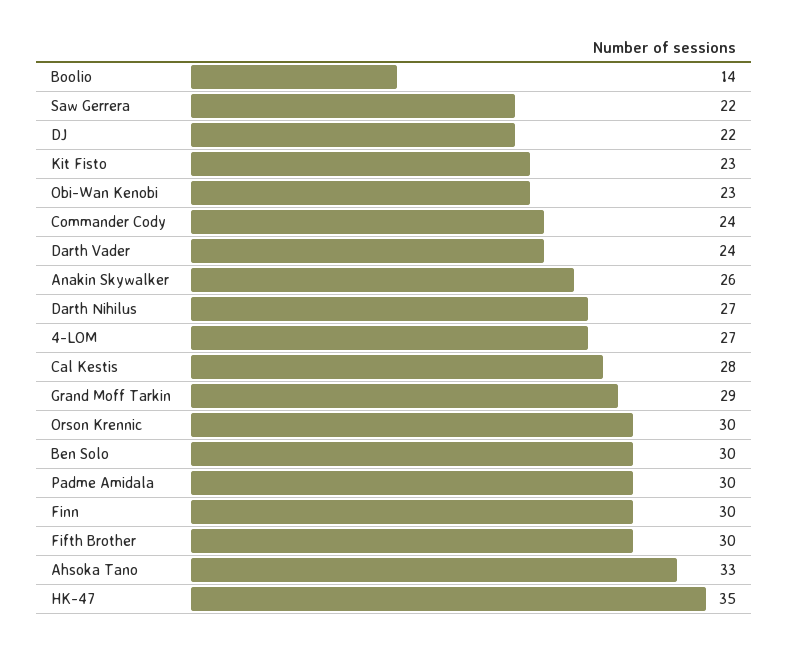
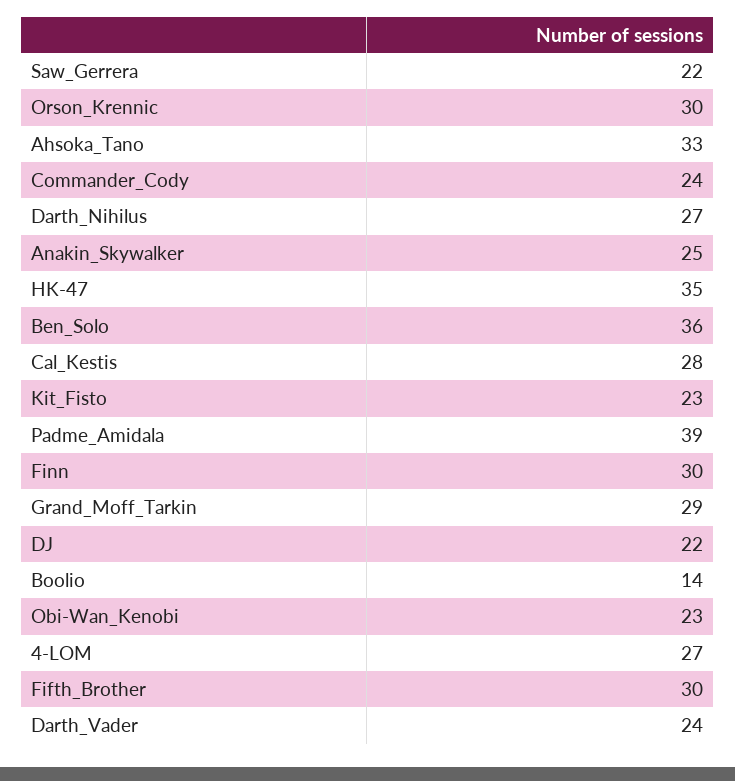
Anakin Skywalker: 26 -> 25
Ben Solo: 30 -> 36
Padme Amidala: 30 -> 39

